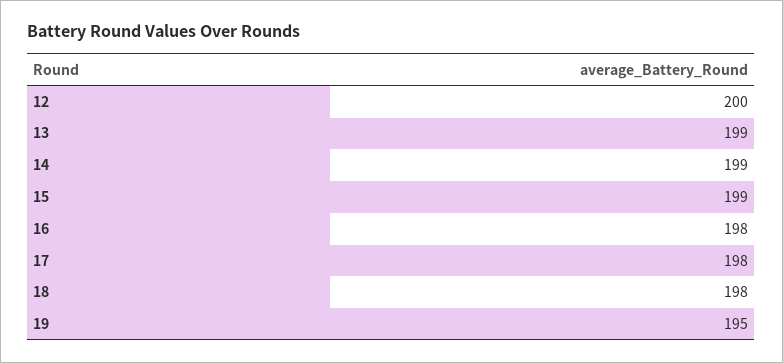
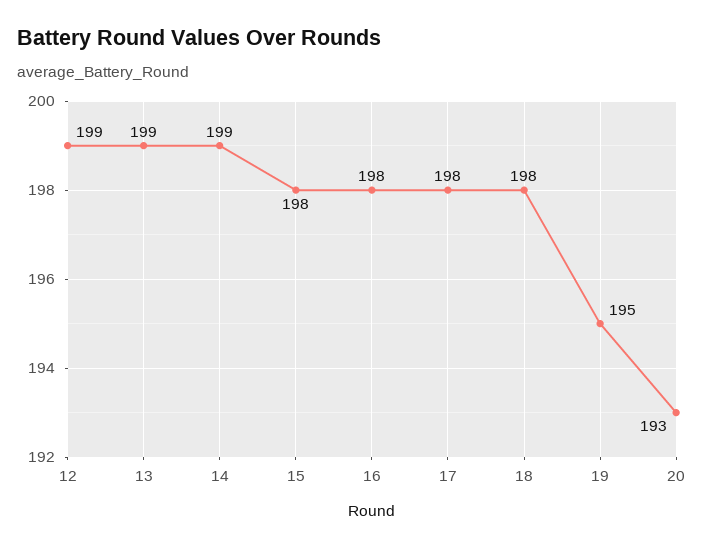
12: 200 -> 199
15: 199 -> 198
20: none -> 193

